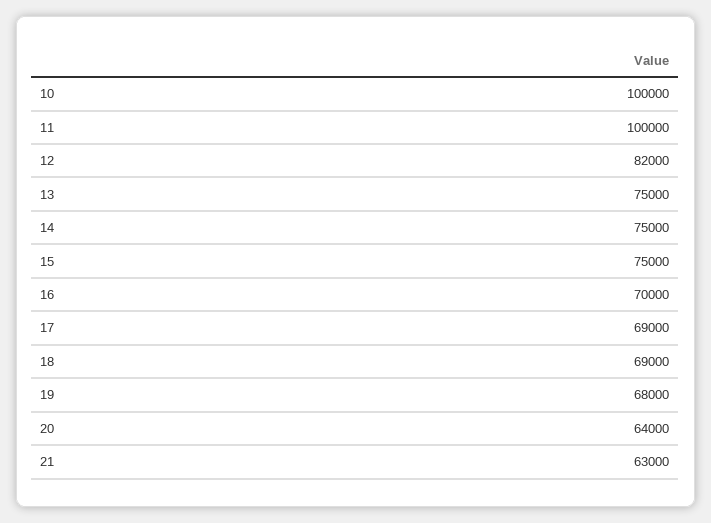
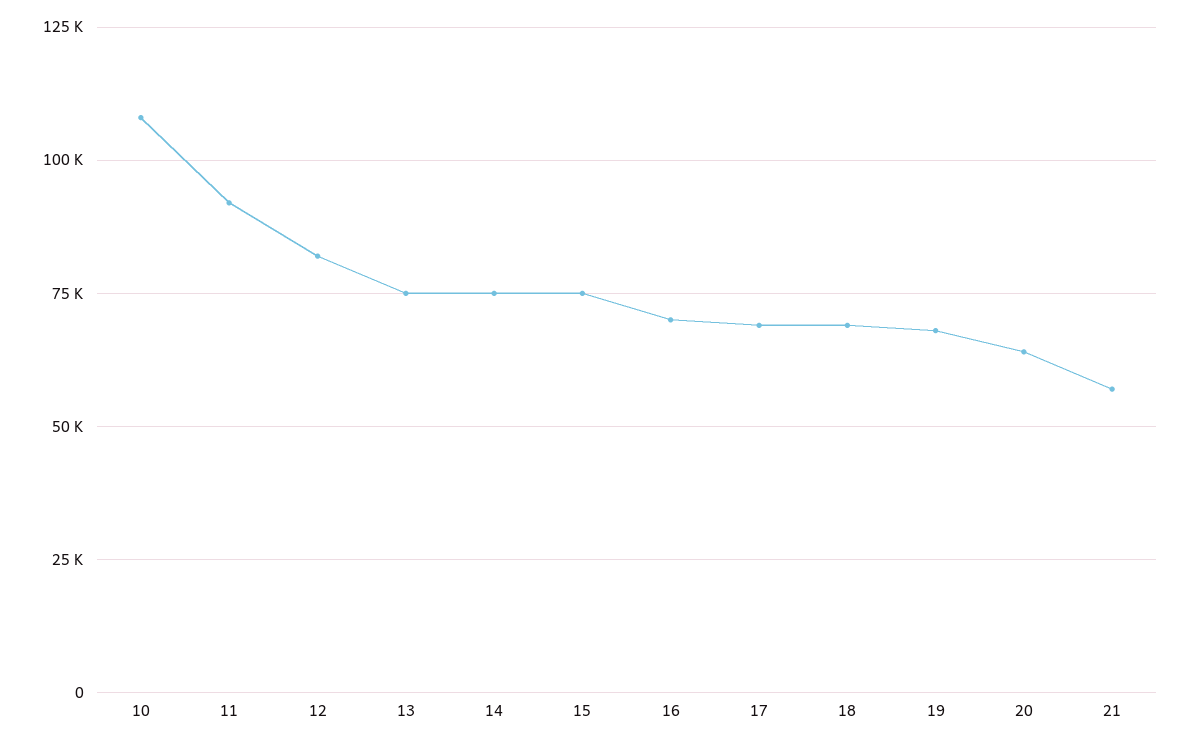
10: 100000 -> 107500
11: 100000 -> 92500
21: 63000 -> 57500

